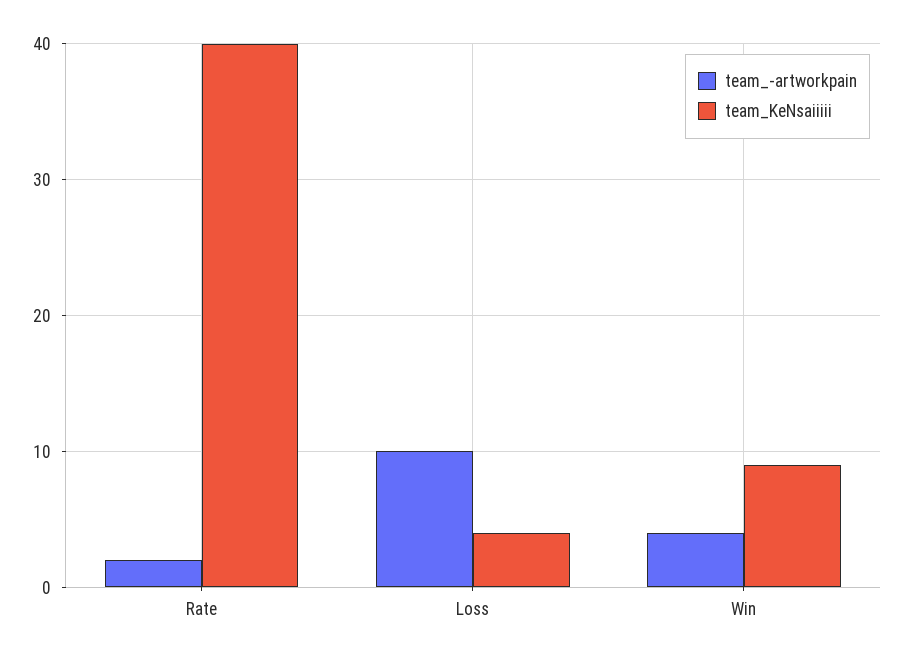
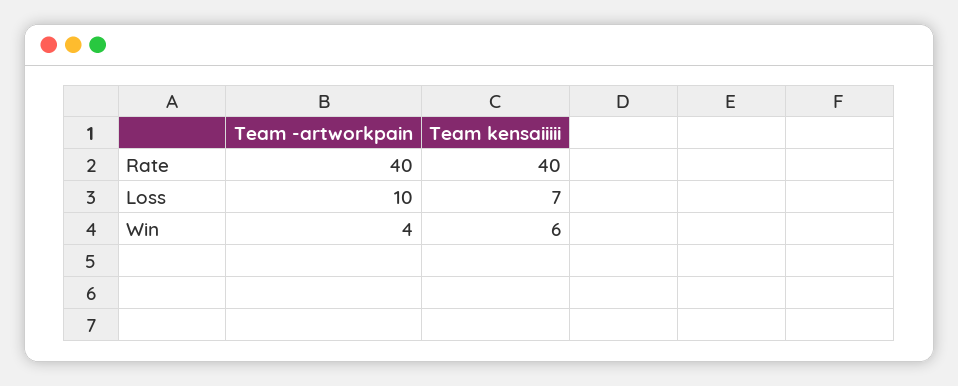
team_-artworkpain, Rate: 2 -> 40
team_KeNsaiiiii, Loss: 4 -> 7
team_KeNsaiiiii, Win: 9 -> 6

